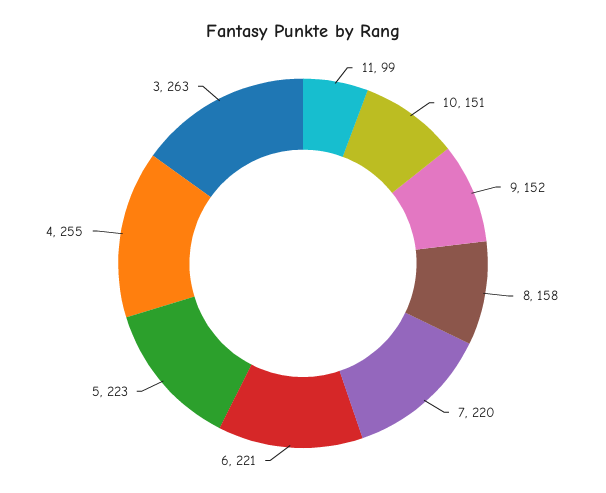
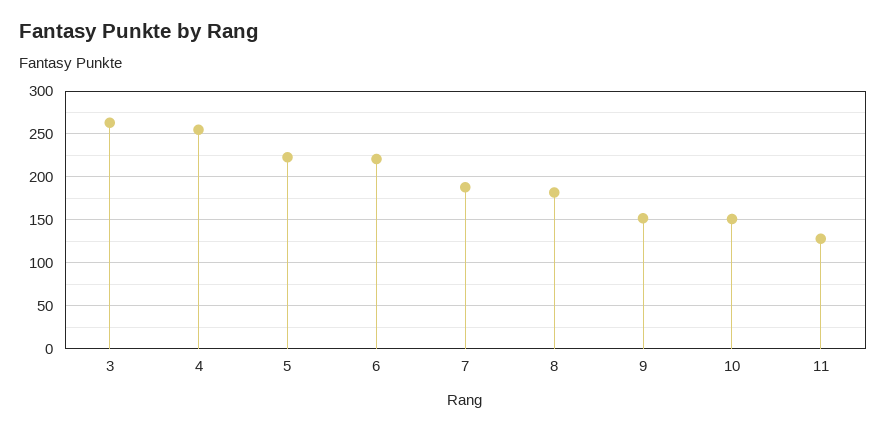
11: 99 -> 130
8: 158 -> 180
7: 220 -> 190

